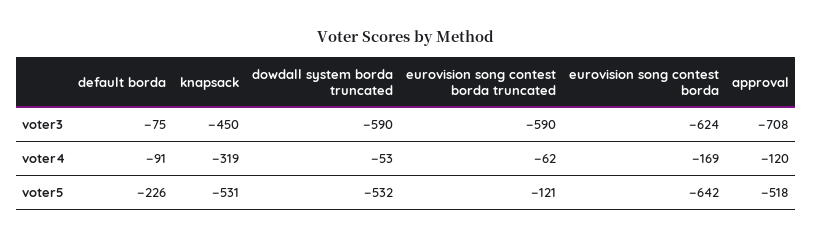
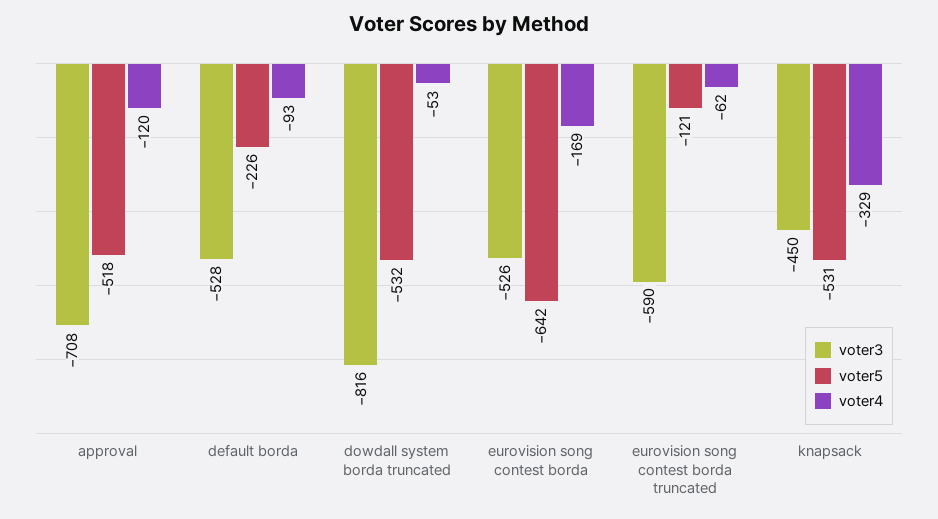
voter3, default borda: -75 -> -528
voter3, dowdall system borda truncated: -590 -> -816
voter3, eurovision song contest borda: -624 -> -526
voter4, default borda: -91 -> -93
voter4, knapsack: -319 -> -329

